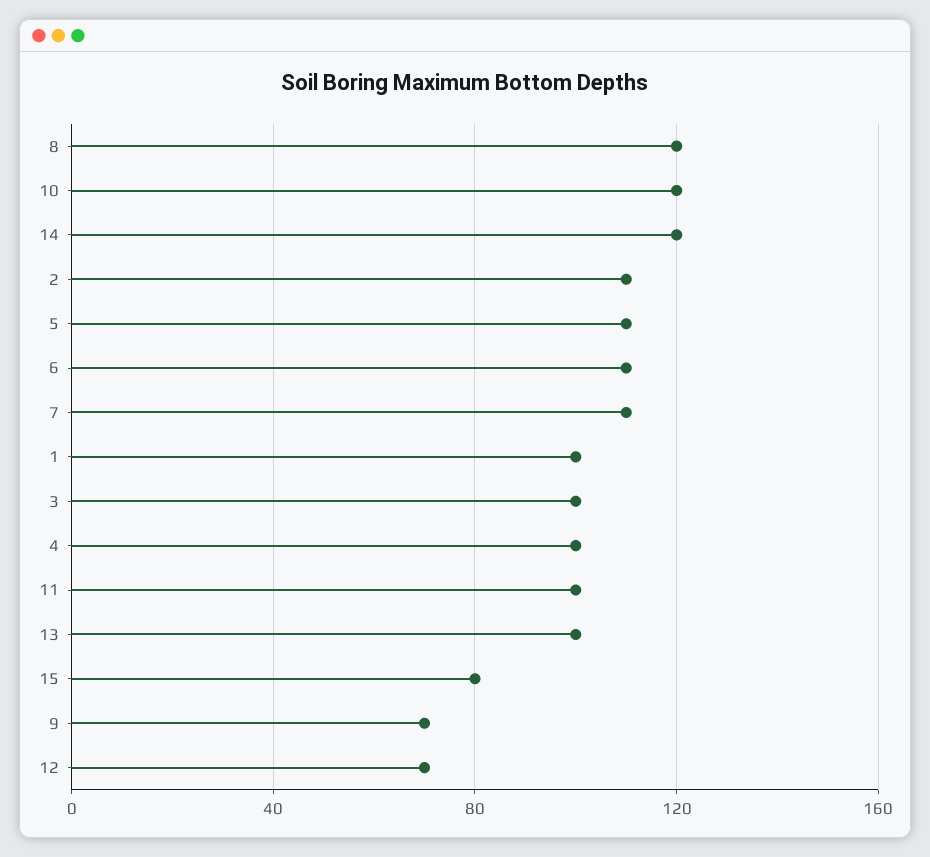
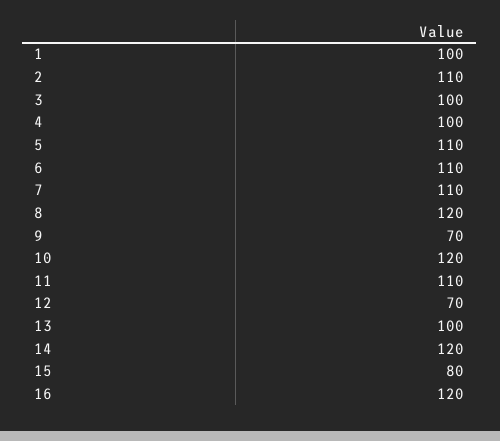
11: 100 -> 110
16: none -> 120

